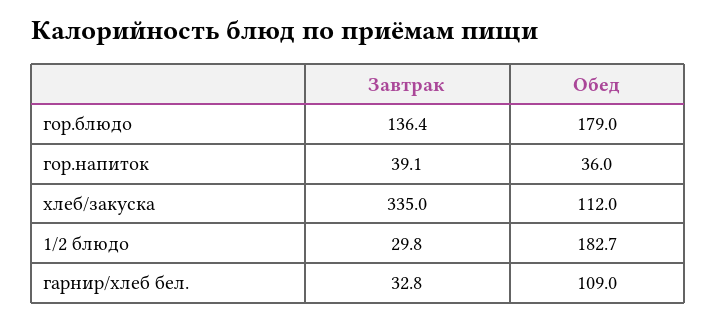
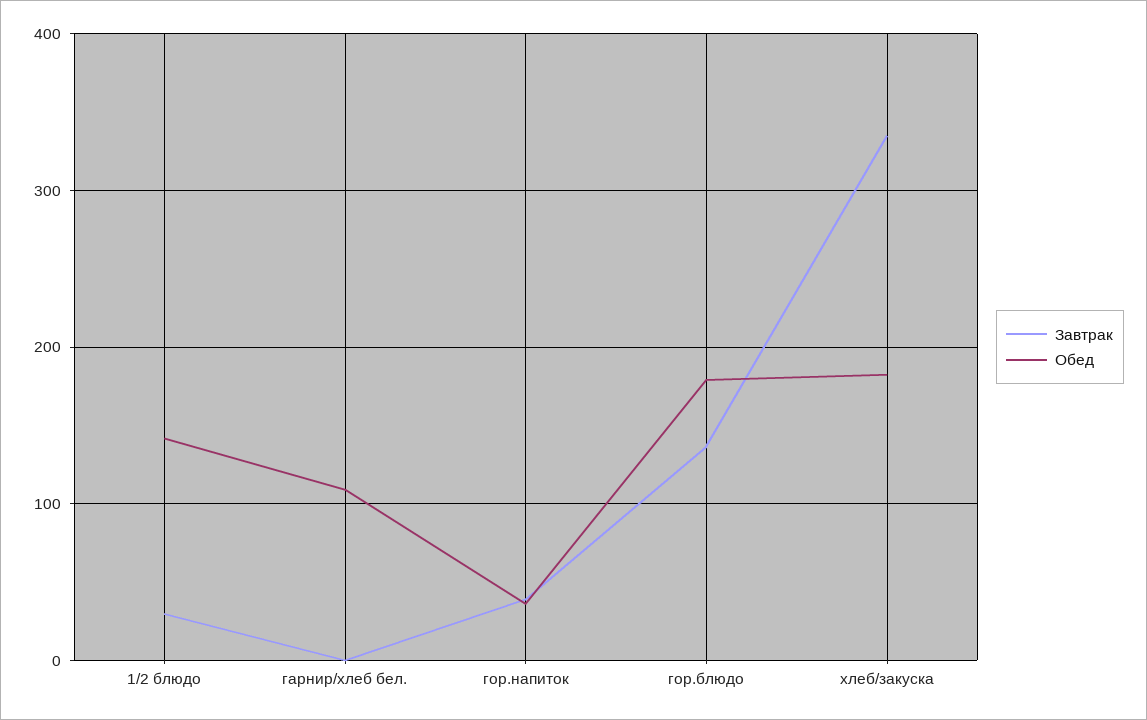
Обед, хлеб/закуска: 112 -> 180
Обед, 1/2 блюдо: 182.7 -> 140
Завтрак, гарнир/хлеб бел.: 32.8 -> 0

